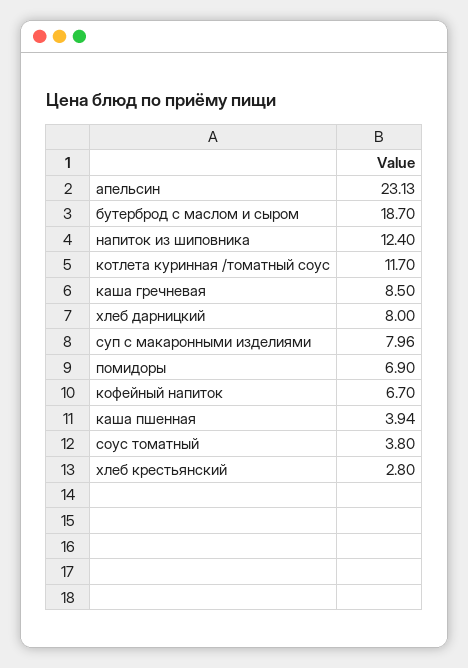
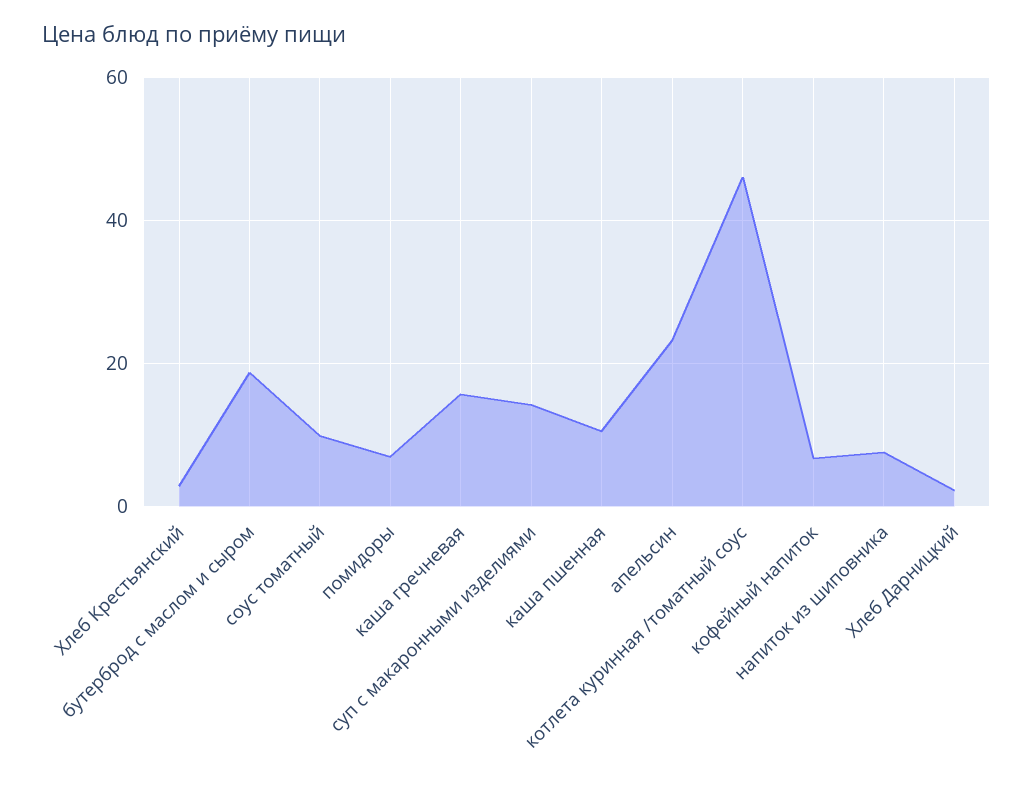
напиток из шиповника: 12.4 -> 8
котлета куринная /томатный соус: 11.7 -> 46
каша гречневая: 8.5 -> 16
хлеб дарницкий: 8 -> 2
суп с макаронными изделиями: 7.96 -> 14
каша пшенная: 3.94 -> 10
соус томатный: 3.8 -> 10

